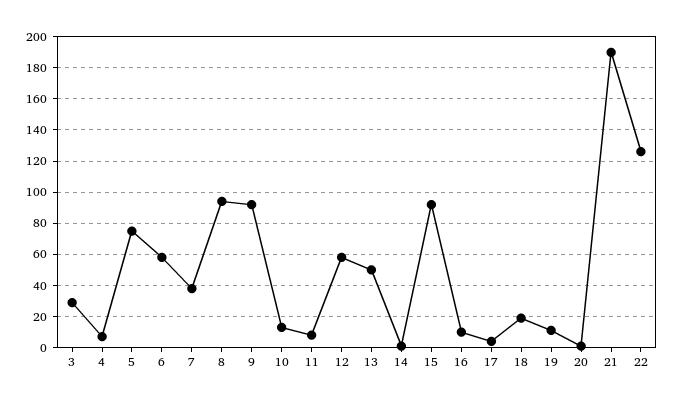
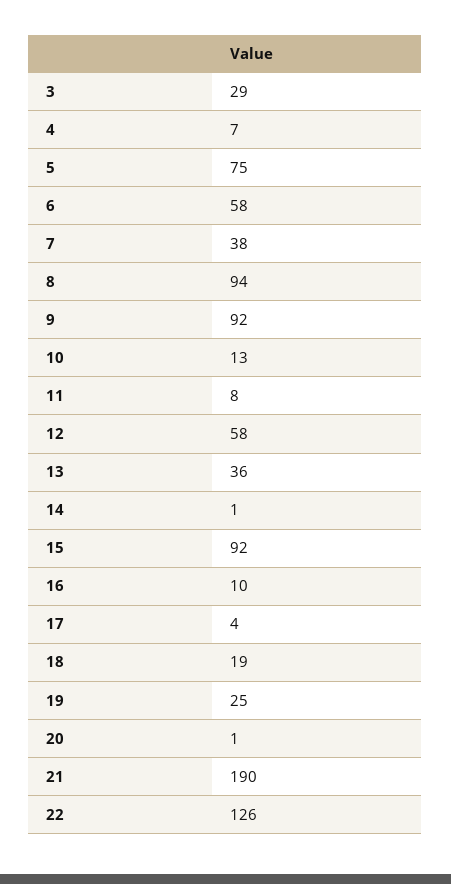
13: 50 -> 36
19: 10 -> 25

